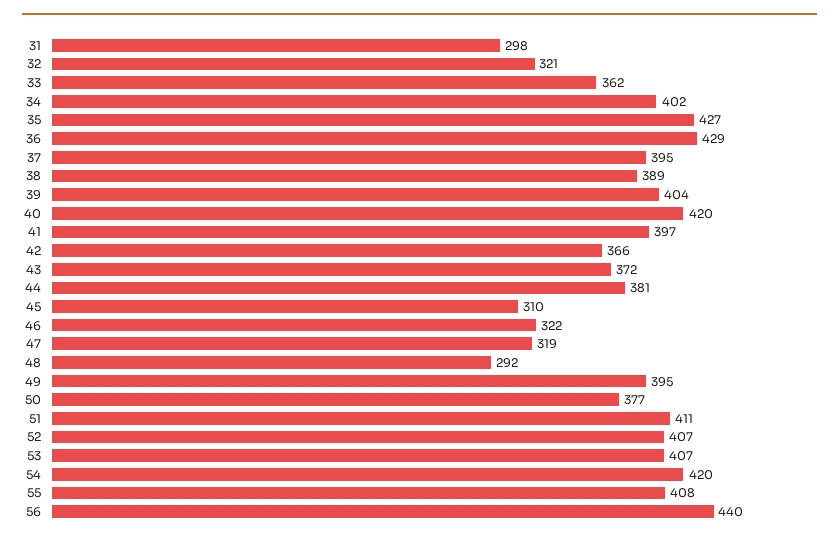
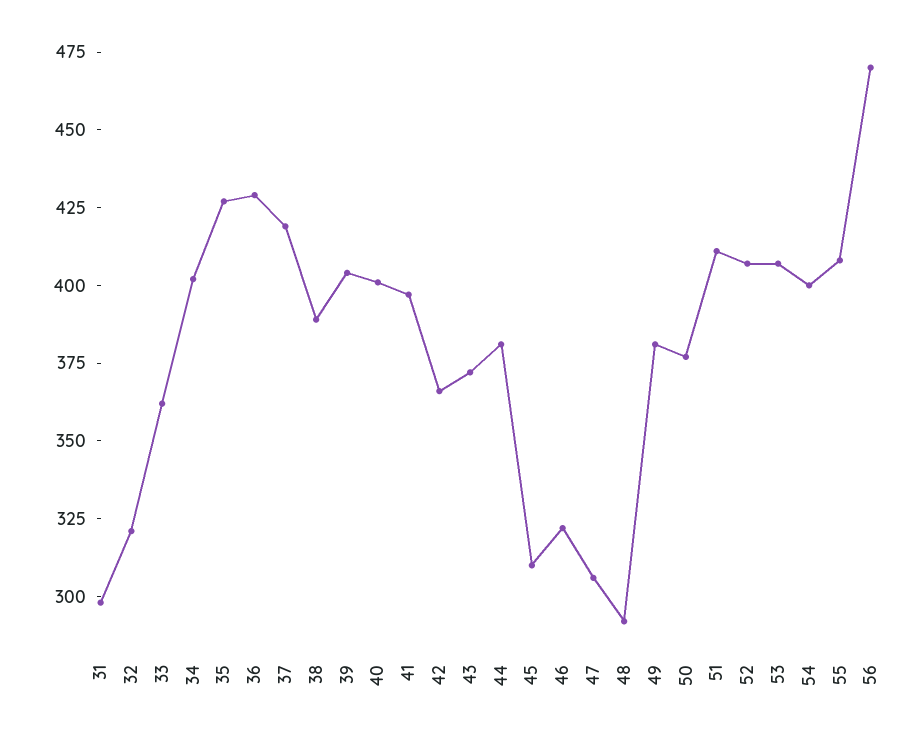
37: 395 -> 420
40: 420 -> 400
47: 319 -> 305
49: 395 -> 380
54: 420 -> 400
56: 440 -> 470

